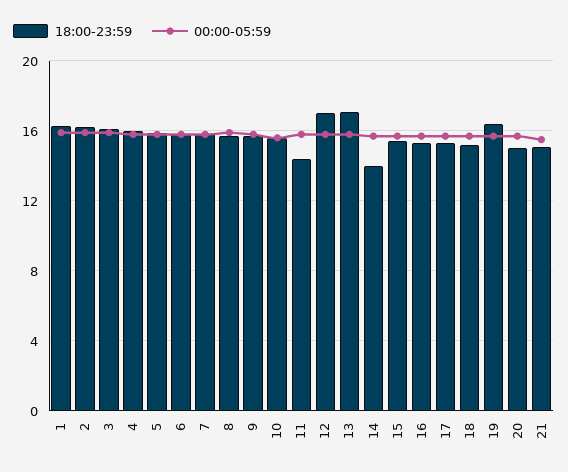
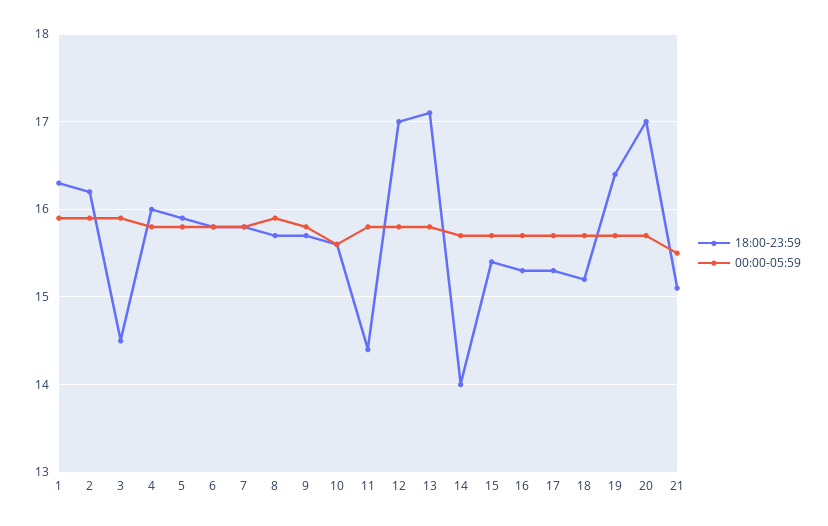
18:00-23:59, 3: 16 -> 14.5
18:00-23:59, 20: 15 -> 17

